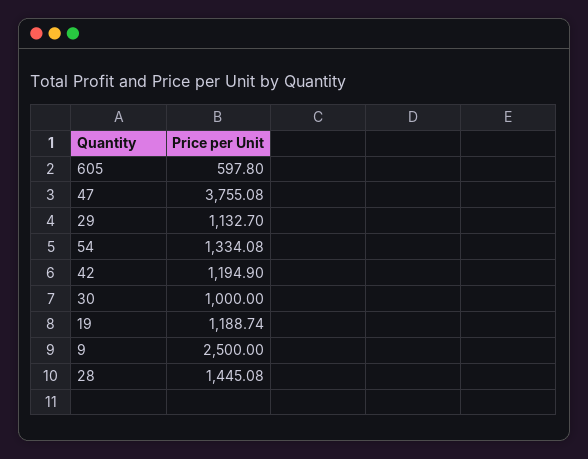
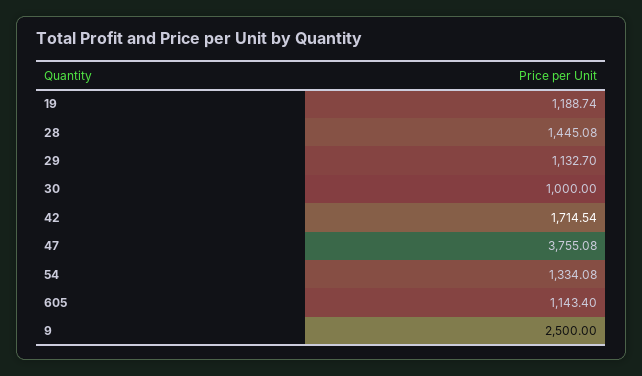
605: 597.8 -> 1143.4
42: 1194.9 -> 1714.54

